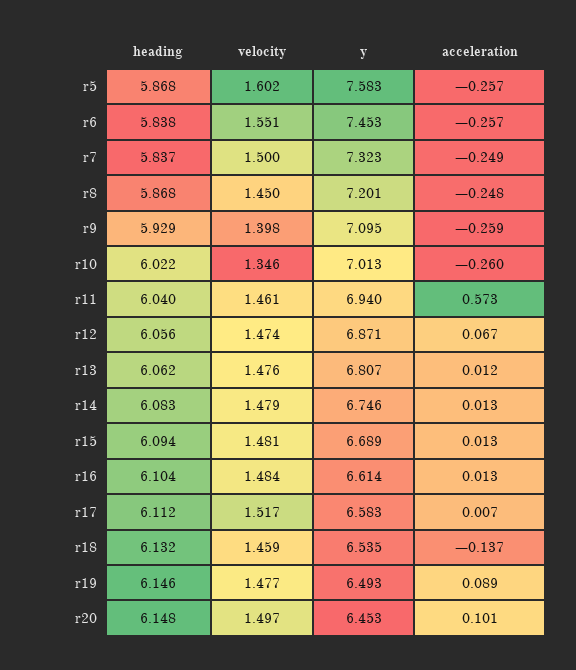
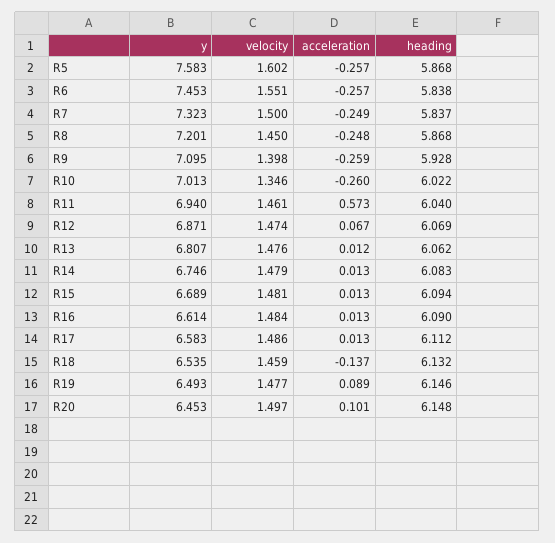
heading, r9: 5.929 -> 5.928
heading, r12: 6.056 -> 6.069
heading, r16: 6.104 -> 6.09
velocity, r17: 1.517 -> 1.486
acceleration, r17: 0.007 -> 0.013

